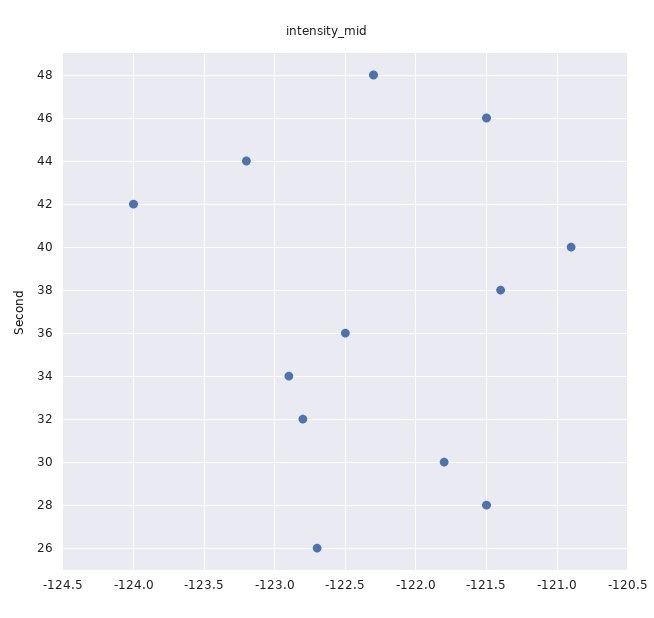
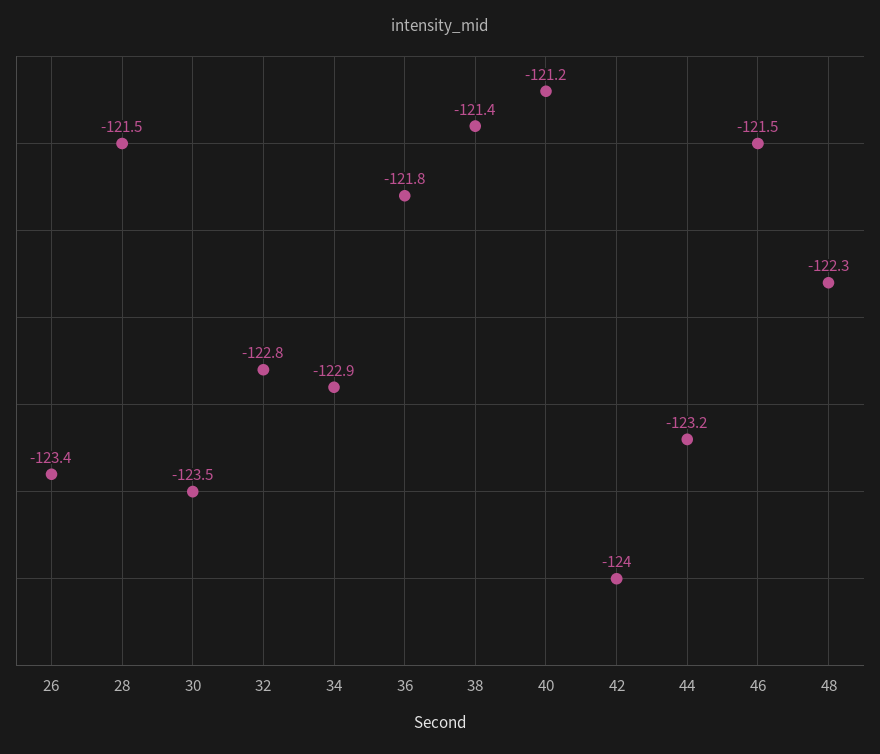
40: -120.9 -> -121.2
36: -122.5 -> -121.8
30: -121.8 -> -123.5
26: -122.7 -> -123.4

